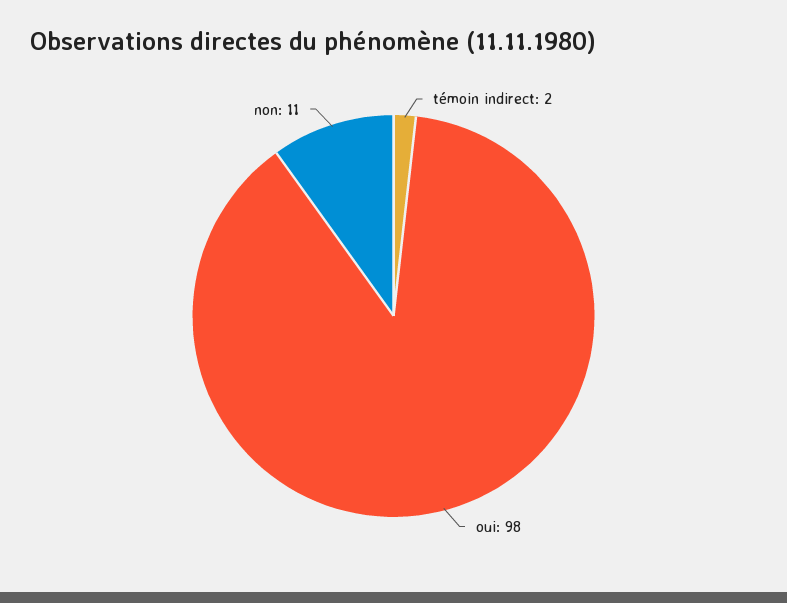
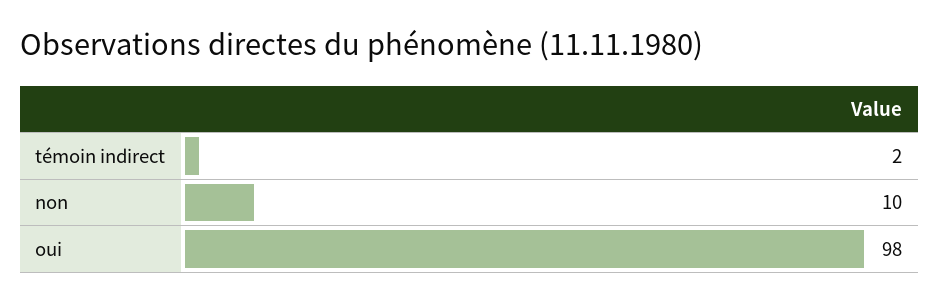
non: 11 -> 10

